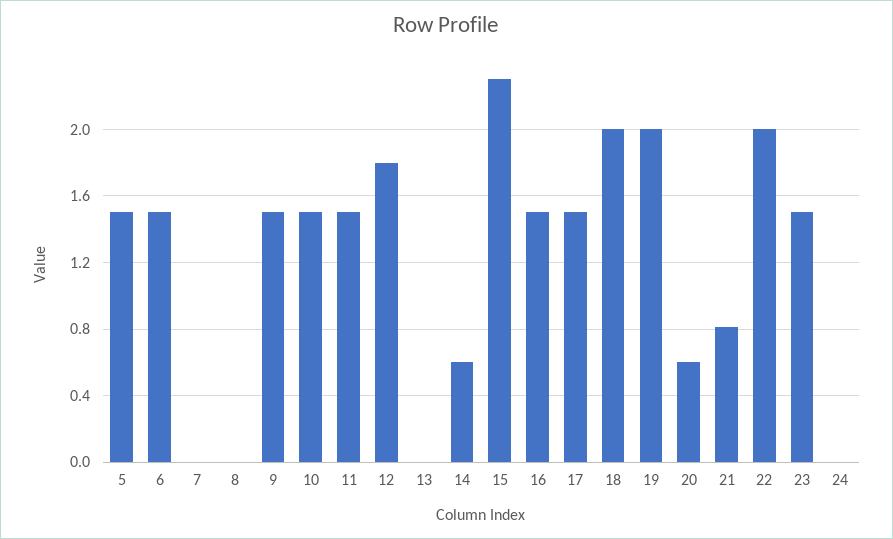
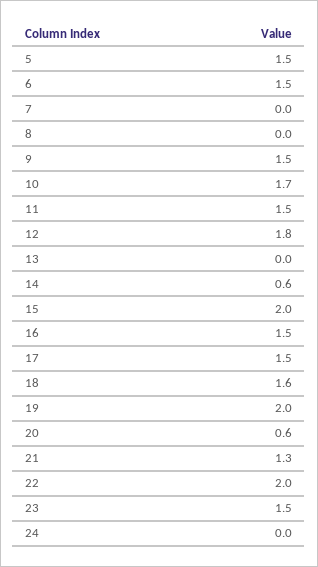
10: 1.5 -> 1.7
15: 2.3 -> 2
18: 2 -> 1.6
21: 0.8 -> 1.3

